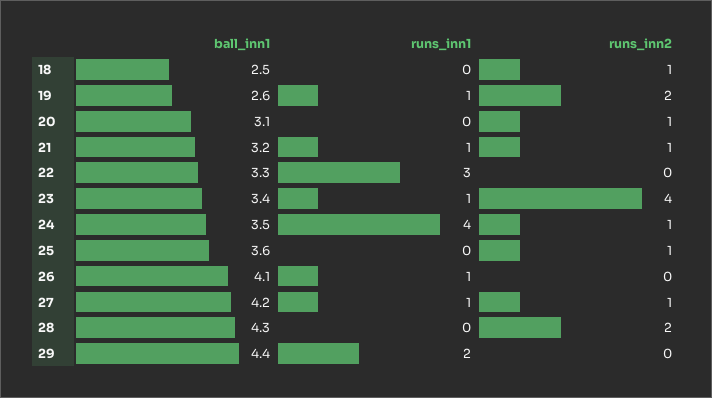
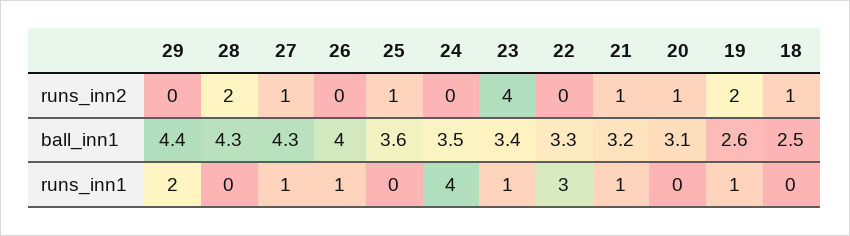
runs_inn2, 24: 1 -> 0
ball_inn1, 26: 4.1 -> 4
ball_inn1, 27: 4.2 -> 4.3

